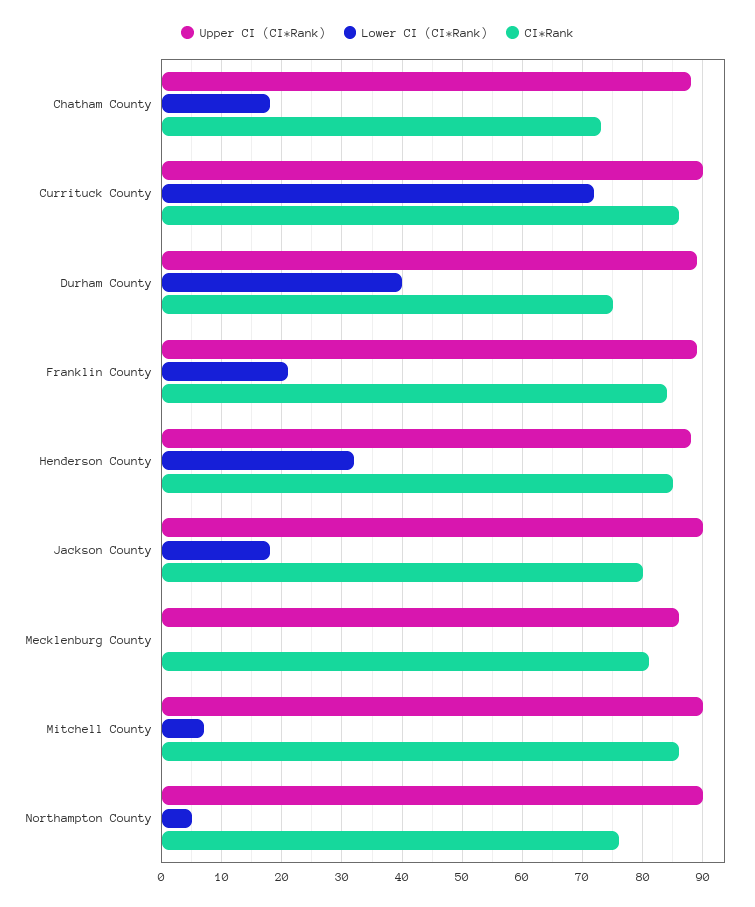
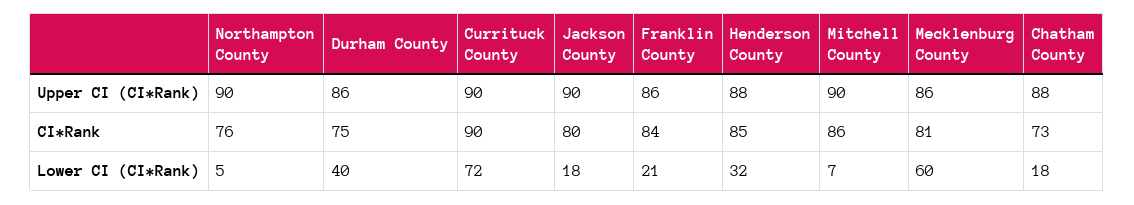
CI*Rank, Currituck County: 86 -> 90
Upper CI (CI*Rank), Durham County: 89 -> 86
Upper CI (CI*Rank), Franklin County: 89 -> 86
Lower CI (CI*Rank), Mecklenburg County: 0 -> 60

